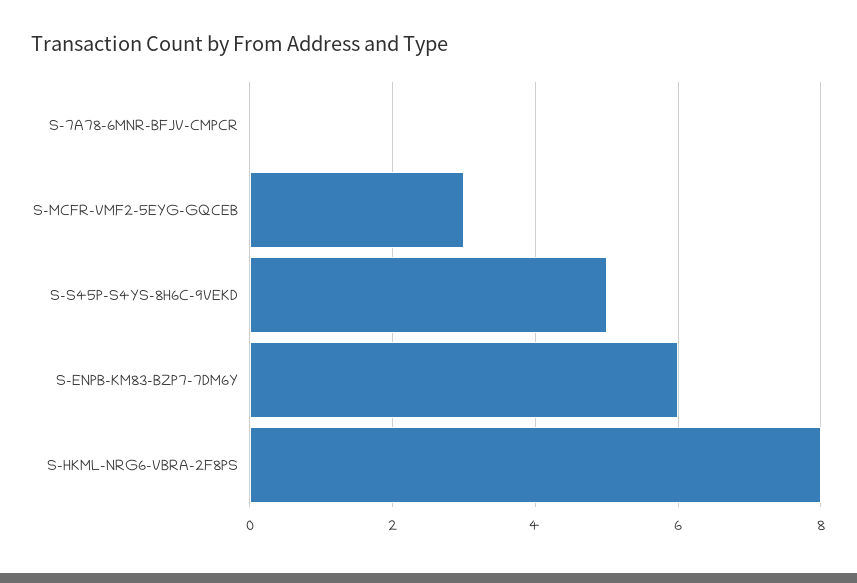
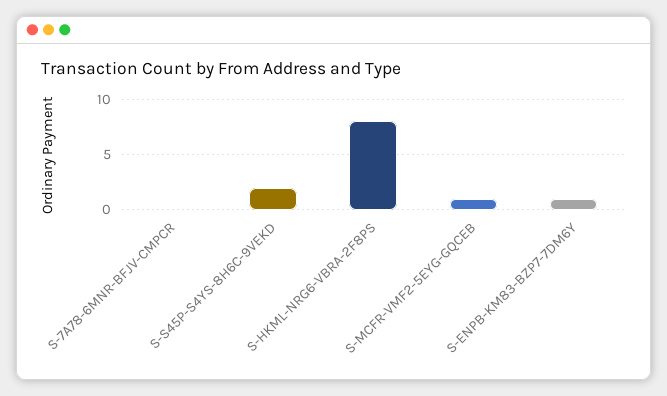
S-MCFR-VMF2-5EYG-GQCEB: 3 -> 1
S-S45P-S4YS-8H6C-9VEKD: 5 -> 2
S-ENPB-KM83-BZP7-7DM6Y: 6 -> 1

